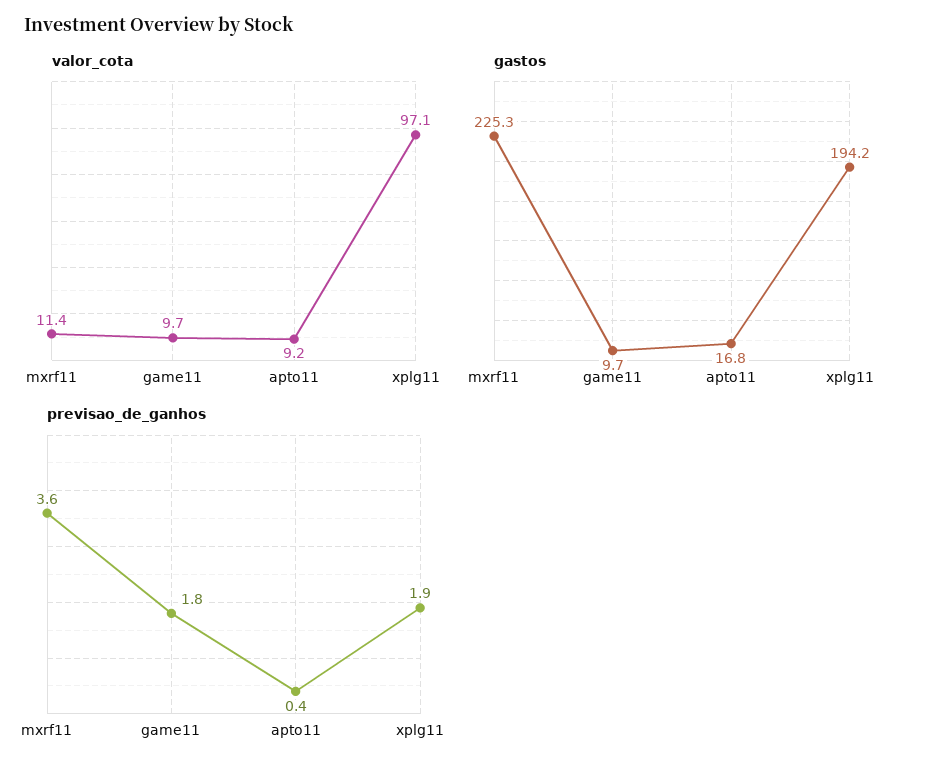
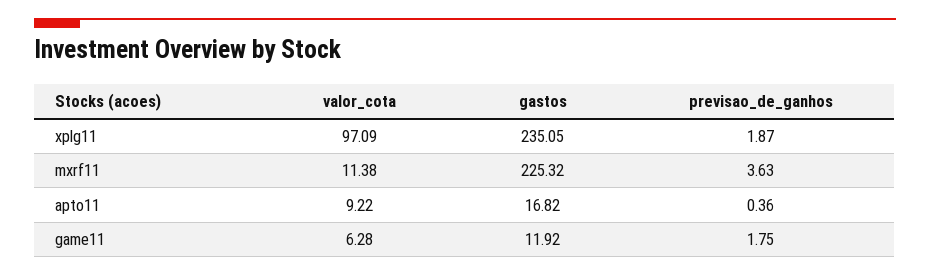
valor_cota, game11: 9.7 -> 6.28
gastos, game11: 9.7 -> 11.92
gastos, xplg11: 194.2 -> 235.05

